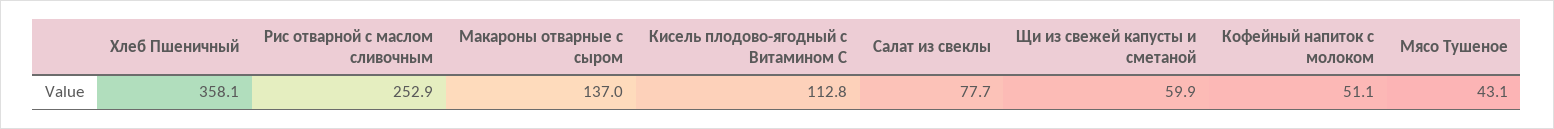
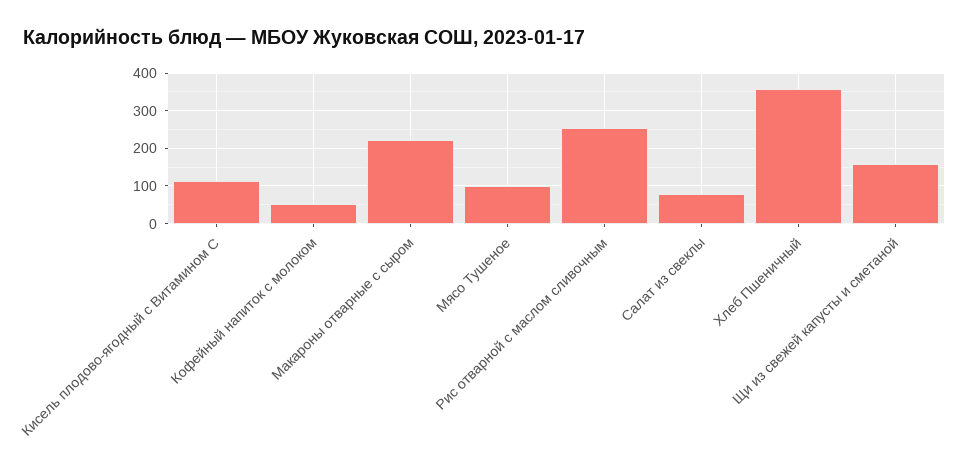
Макароны отварные с сыром: 137 -> 220
Щи из свежей капусты и сметаной: 59.9 -> 160
Мясо Тушеное: 43.1 -> 100

